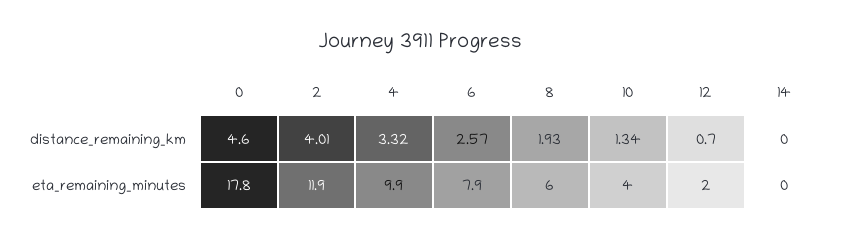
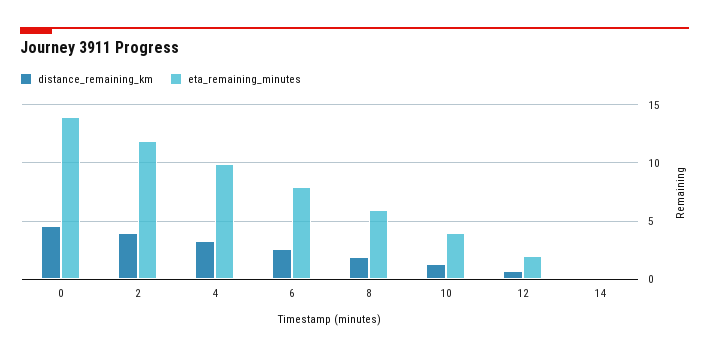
eta_remaining_minutes, 0: 17.8 -> 14

